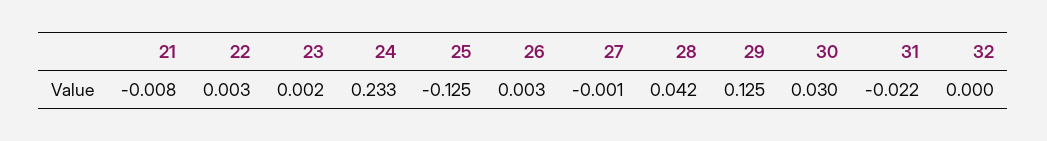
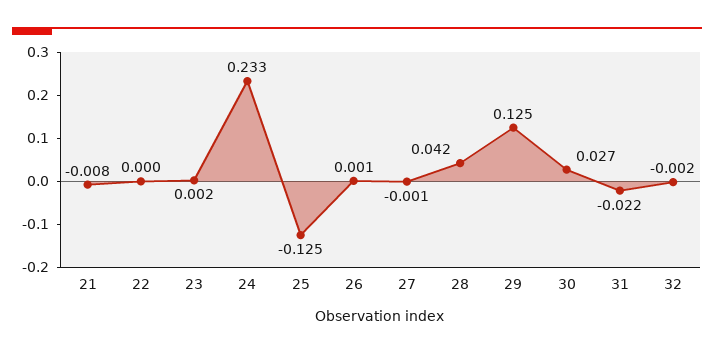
22: 0.003 -> 0
26: 0.003 -> 0.001
30: 0.03 -> 0.027
32: 0 -> -0.002

